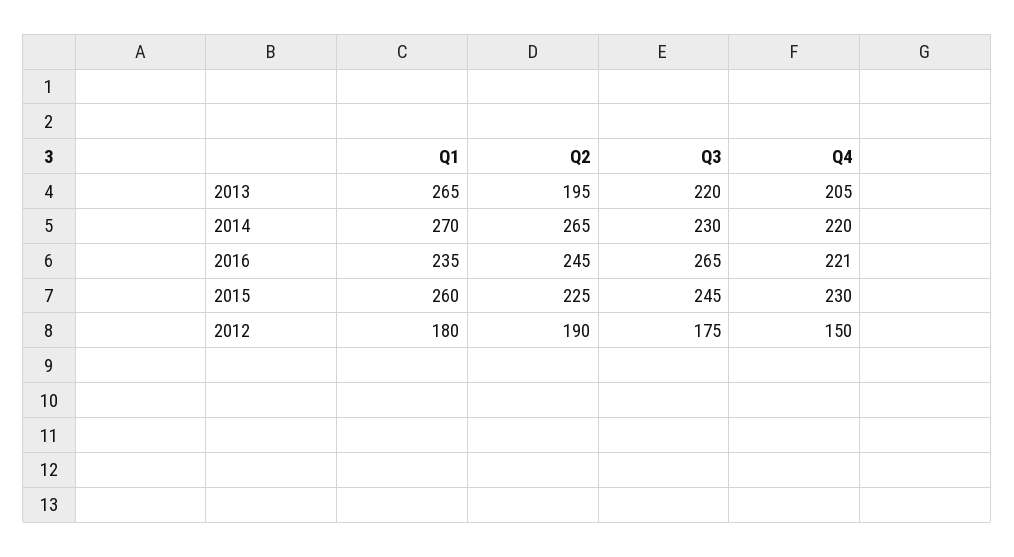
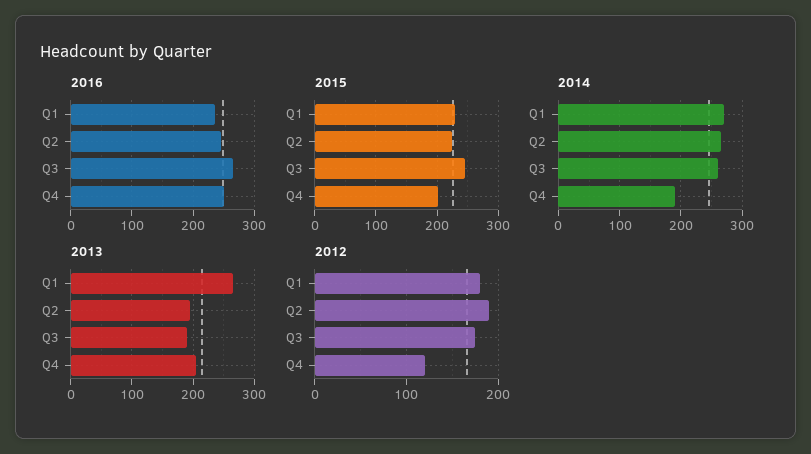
2013, Q3: 220 -> 190
2014, Q3: 230 -> 260
2014, Q4: 220 -> 190
2016, Q4: 221 -> 250
2015, Q1: 260 -> 230
2015, Q4: 230 -> 200
2012, Q4: 150 -> 120

